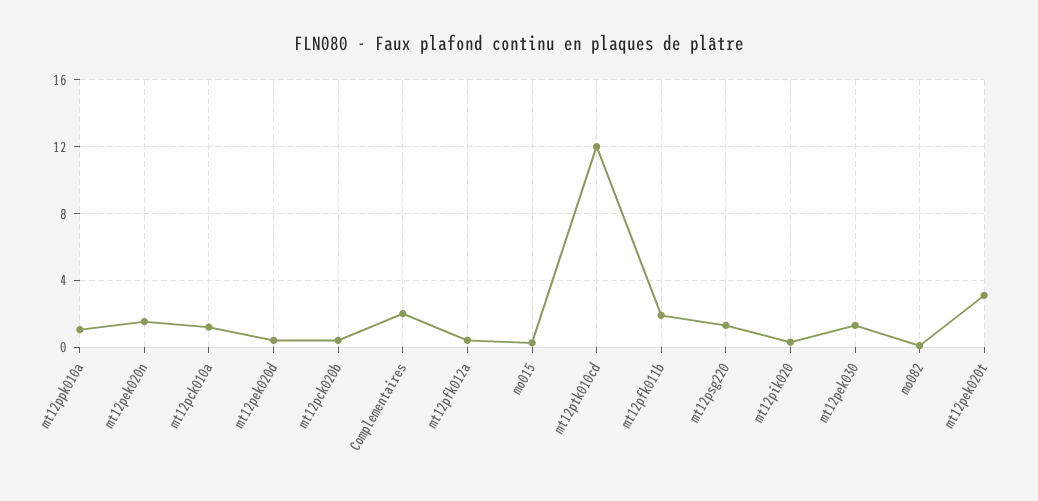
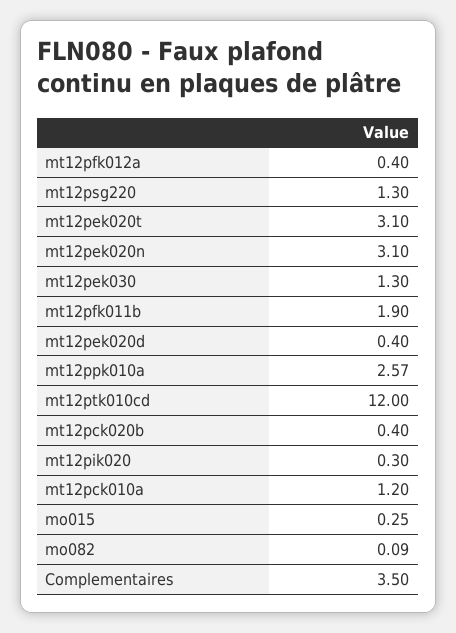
mt12ppk010a: 1 -> 2.57
mt12pek020n: 1.5 -> 3.1
Complementaires: 2 -> 3.5

